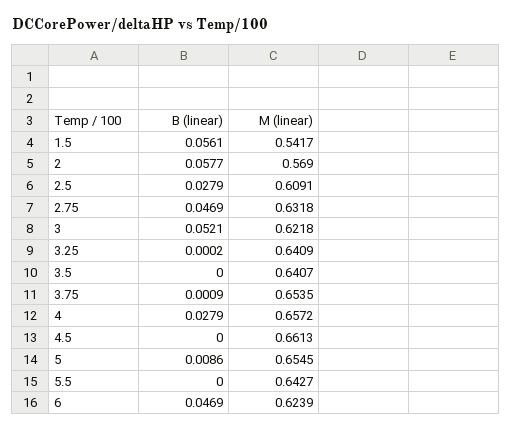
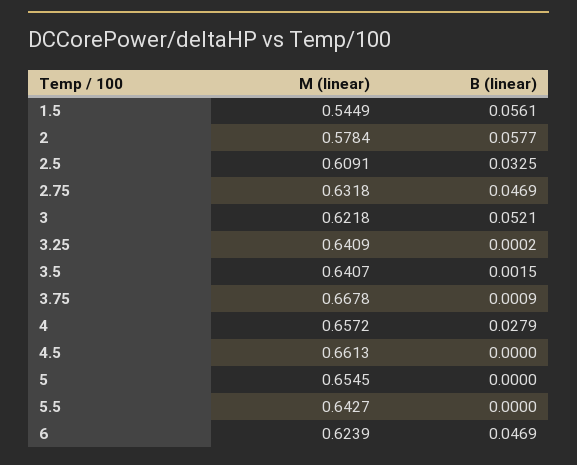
M (linear), 1.5: 0.5417 -> 0.5449
M (linear), 2: 0.569 -> 0.5784
B (linear), 2.5: 0.0279 -> 0.0325
B (linear), 3.5: 0 -> 0.0015
M (linear), 3.75: 0.6535 -> 0.6678
B (linear), 5: 0.0086 -> 0

